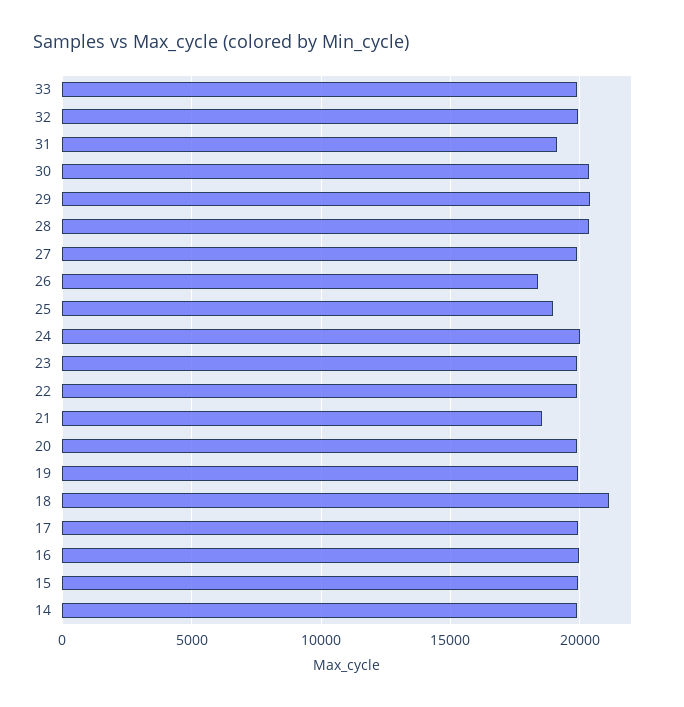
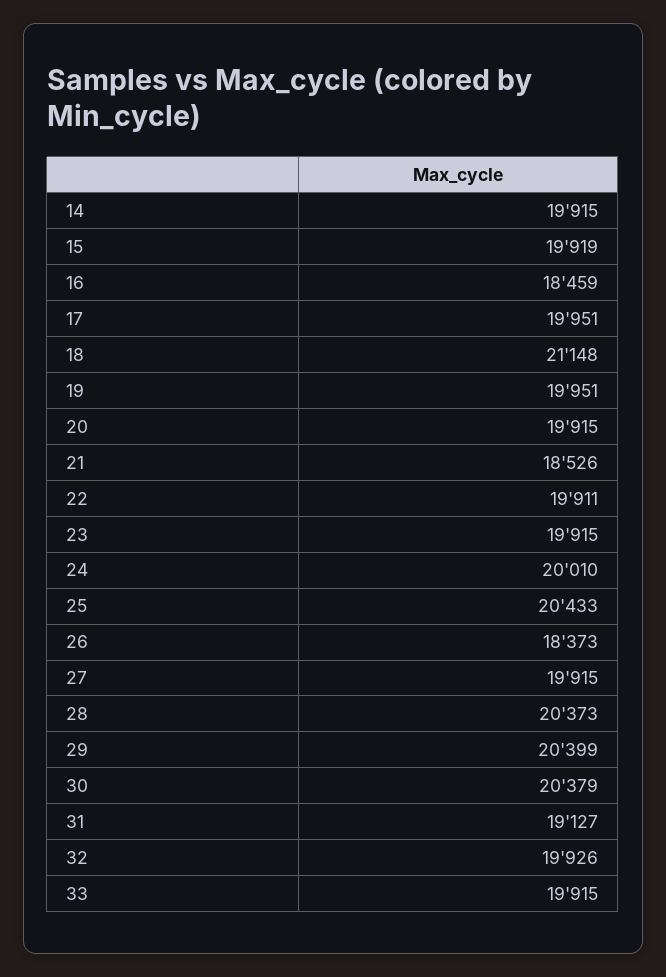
25: 19000 -> 20433
16: 20000 -> 18459

